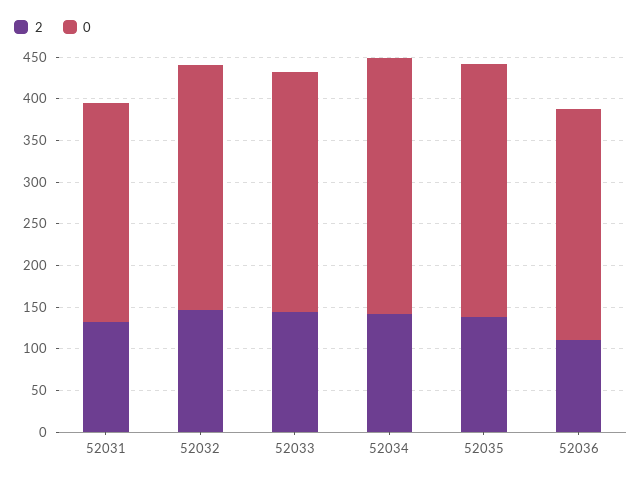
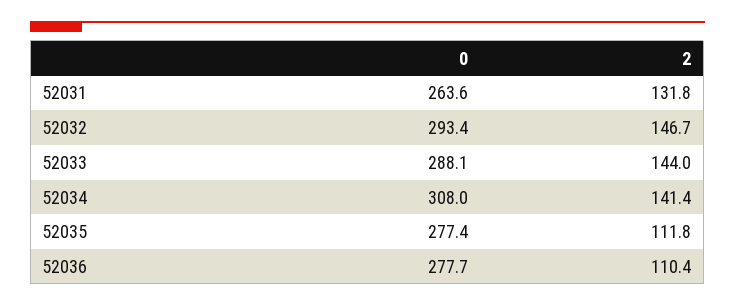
2, 52035: 140 -> 111.8
0, 52035: 300 -> 277.4

